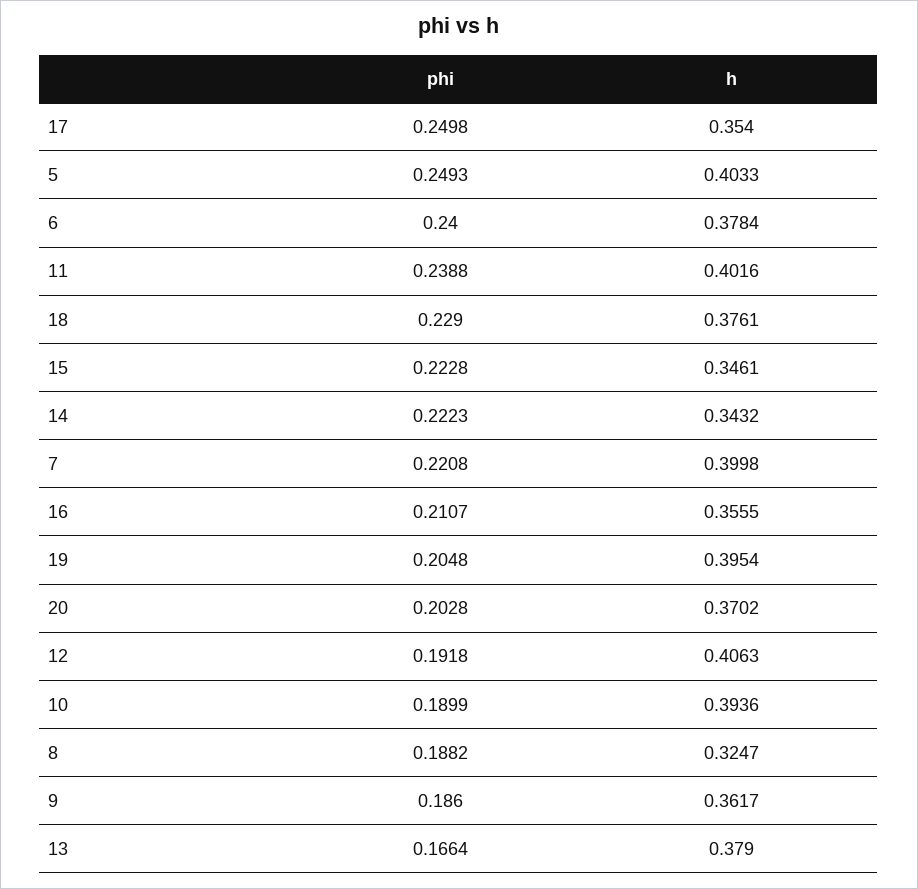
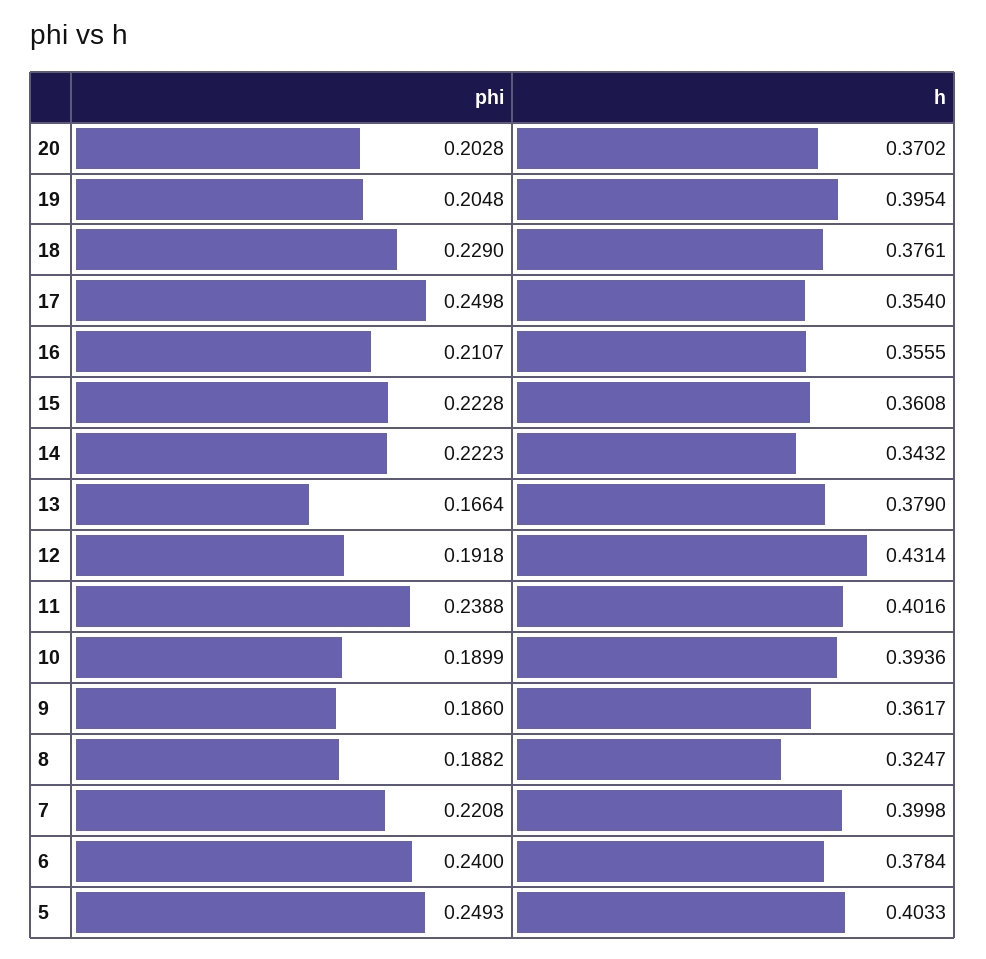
h, 15: 0.3461 -> 0.3608
h, 12: 0.4063 -> 0.4314

